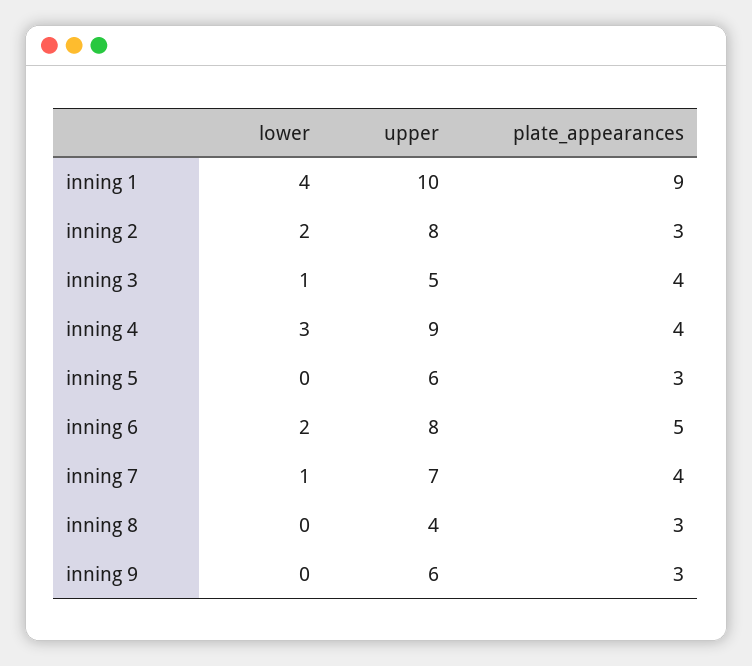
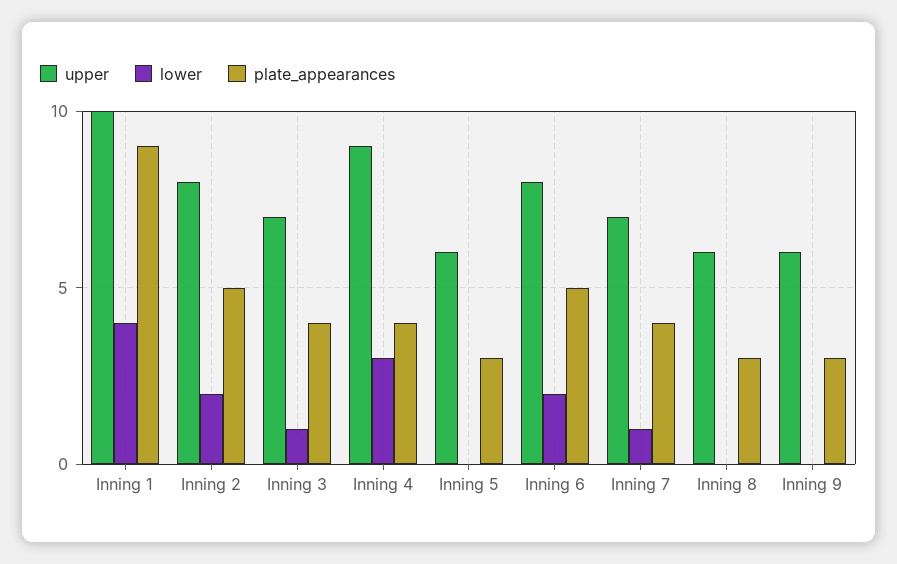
plate_appearances, inning 2: 3 -> 5
upper, inning 3: 5 -> 7
upper, inning 8: 4 -> 6

